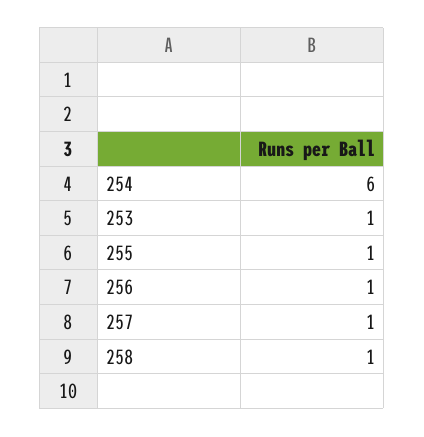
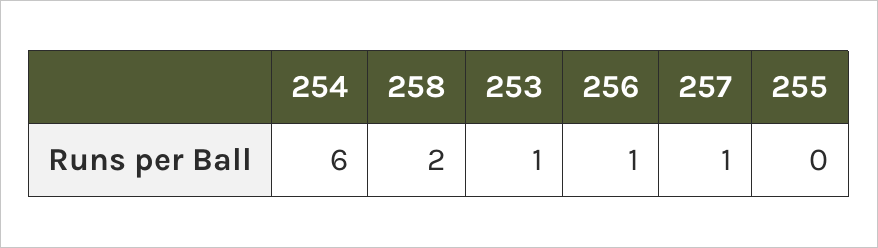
255: 1 -> 0
258: 1 -> 2

